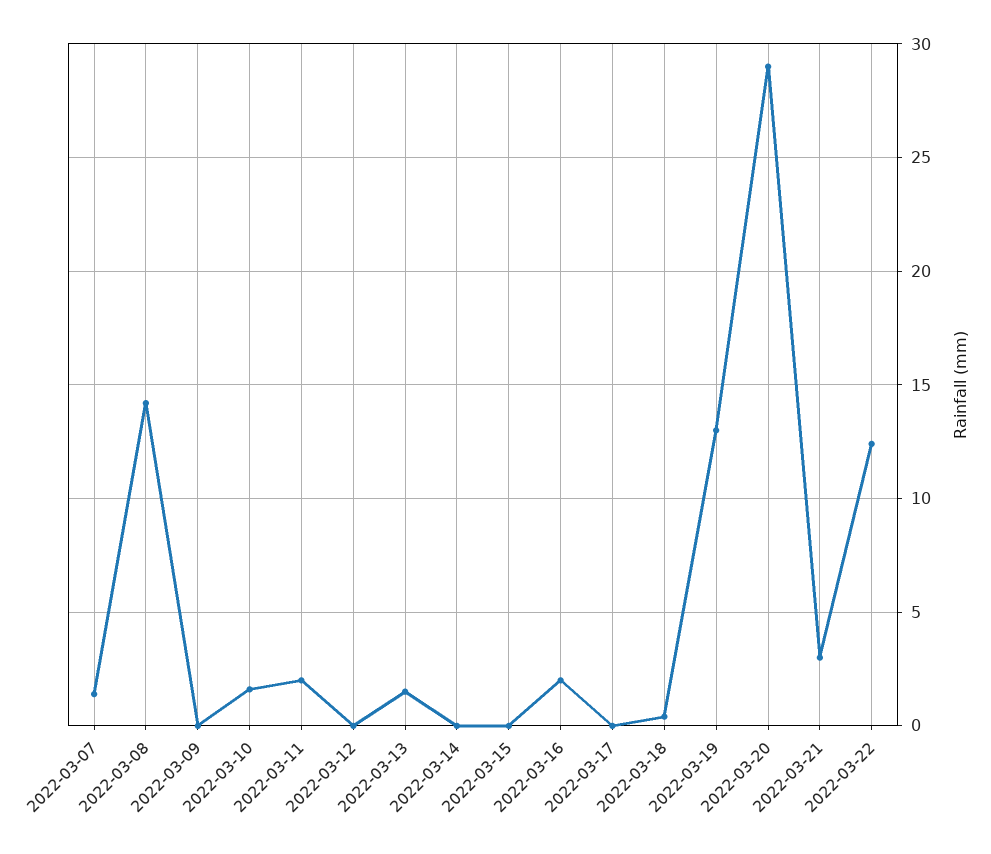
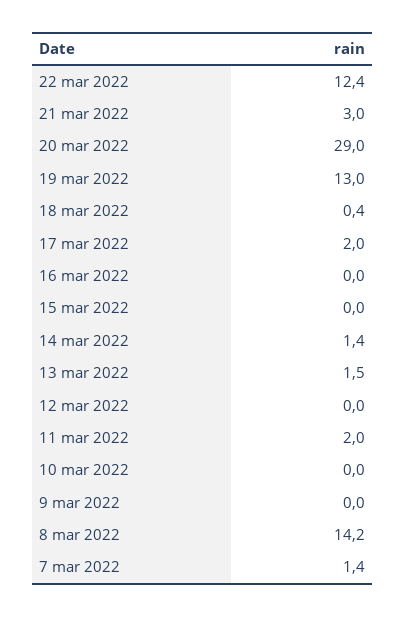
2022-03-10: 1.5 -> 0
2022-03-14: 0 -> 1.4
2022-03-16: 2 -> 0
2022-03-17: 0 -> 2

